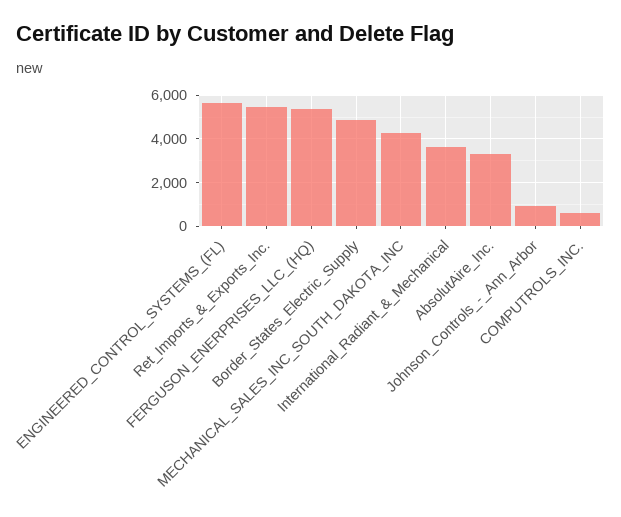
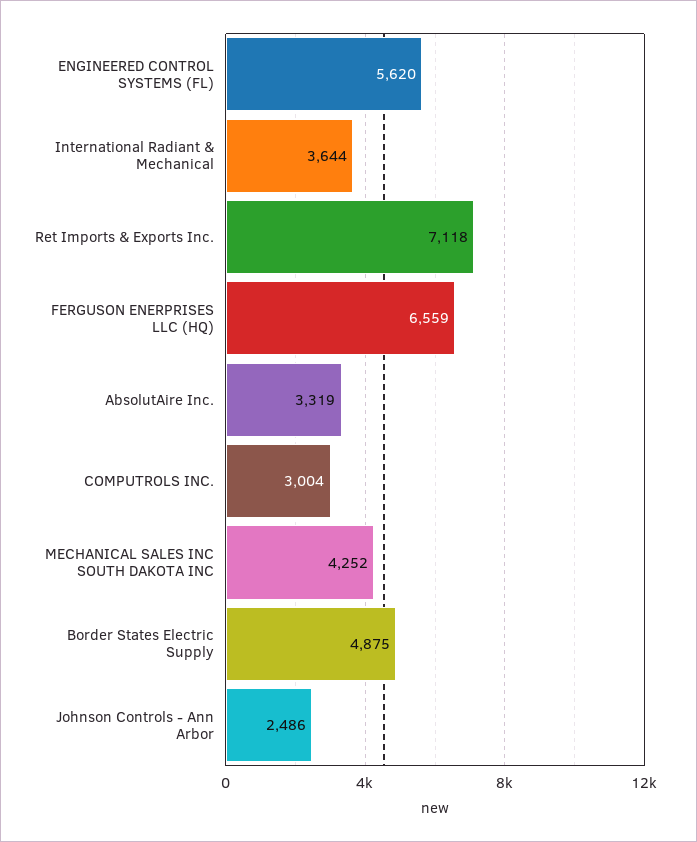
Ret_Imports_&_Exports_Inc.: 5500 -> 7118
FERGUSON_ENERPRISES_LLC_(HQ): 5500 -> 6559
Johnson_Controls_-_Ann_Arbor: 1000 -> 2486
COMPUTROLS_INC.: 500 -> 3004

